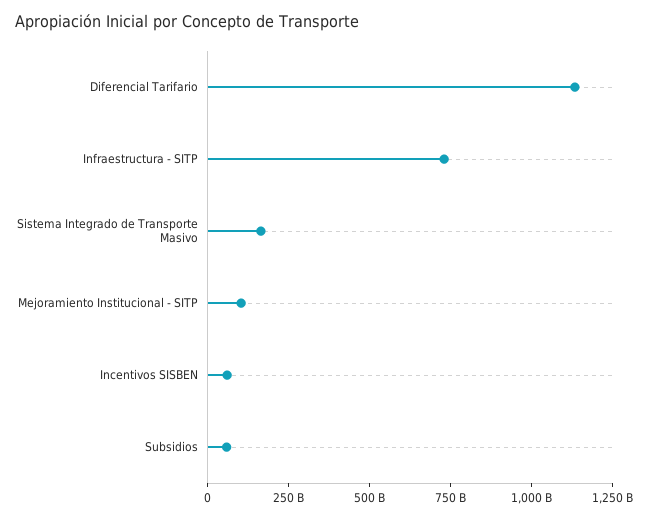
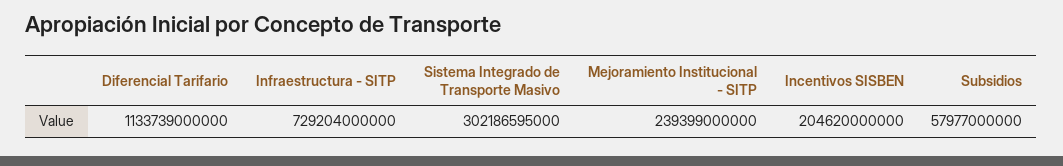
Sistema Integrado de Transporte Masivo: 150000000000 -> 302186595000
Mejoramiento Institucional - SITP: 100000000000 -> 239399000000
Incentivos SISBEN: 50000000000 -> 204620000000

